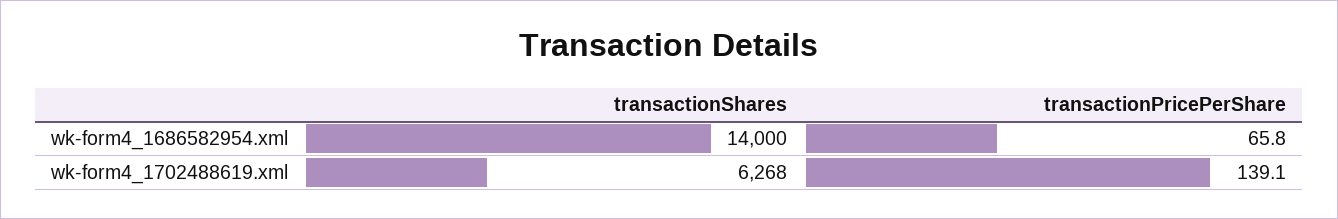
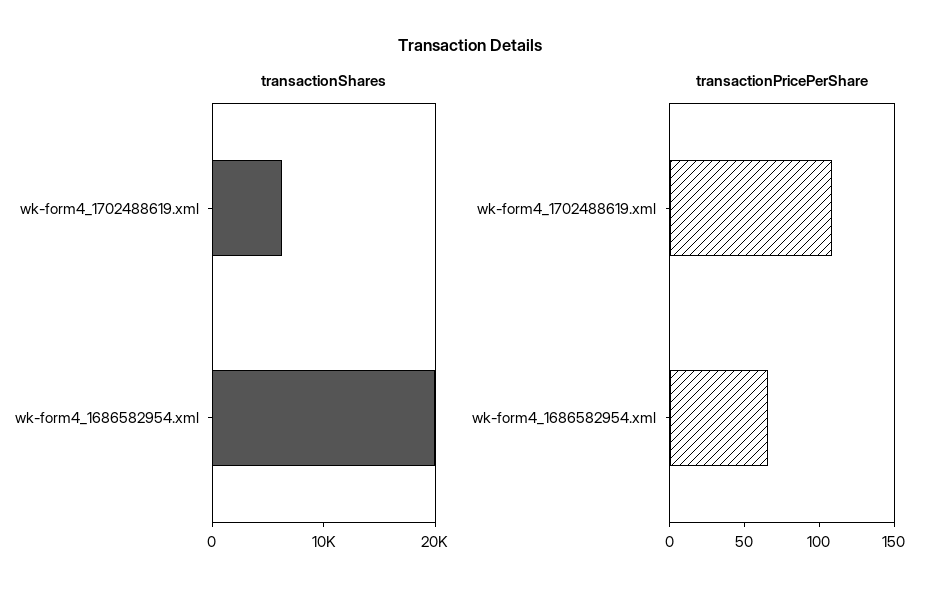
transactionShares, wk-form4_1686582954.xml: 14000 -> 20000
transactionPricePerShare, wk-form4_1702488619.xml: 139.1 -> 110

